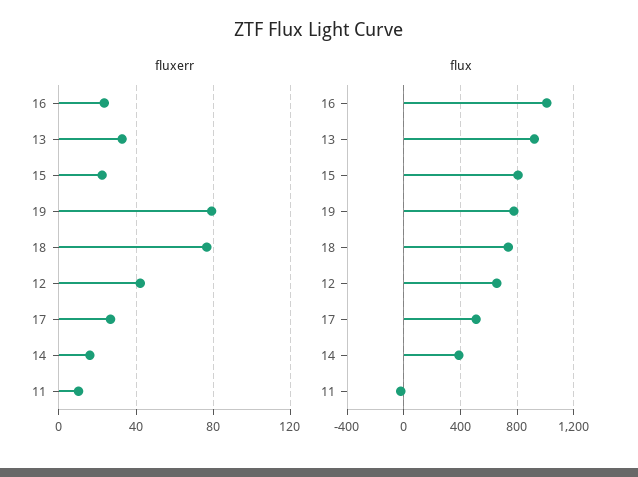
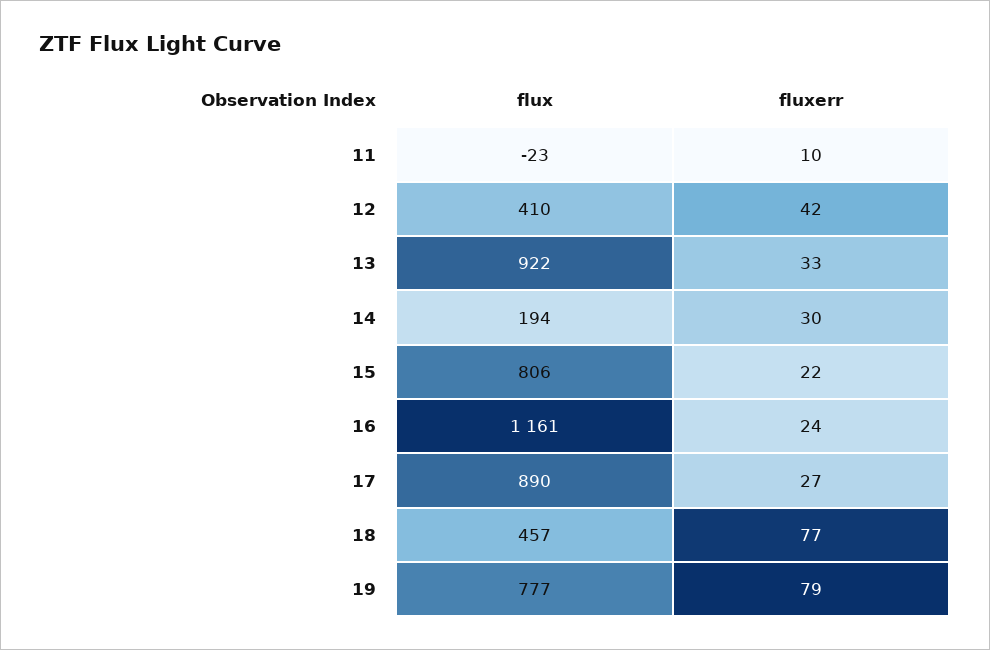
fluxerr, 14: 15 -> 30
flux, 16: 1000 -> 1161
flux, 18: 750 -> 457
flux, 12: 650 -> 410
flux, 17: 500 -> 890
flux, 14: 400 -> 194

